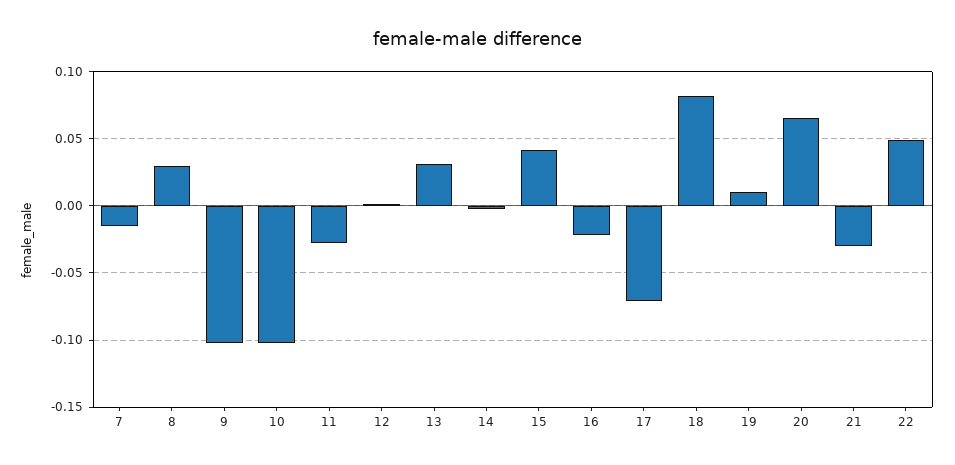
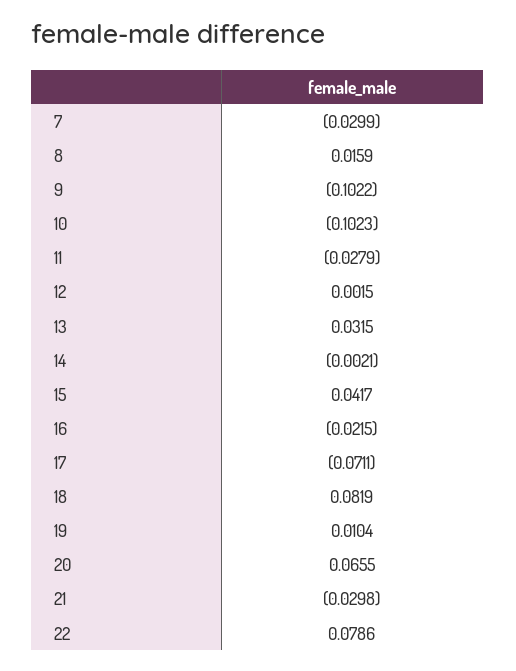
7: -0.015 -> -0.0299
8: 0.03 -> 0.0159
22: 0.05 -> 0.0786

